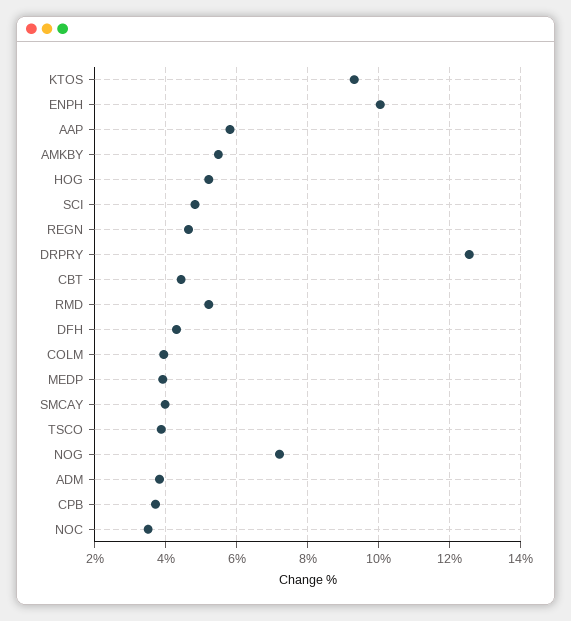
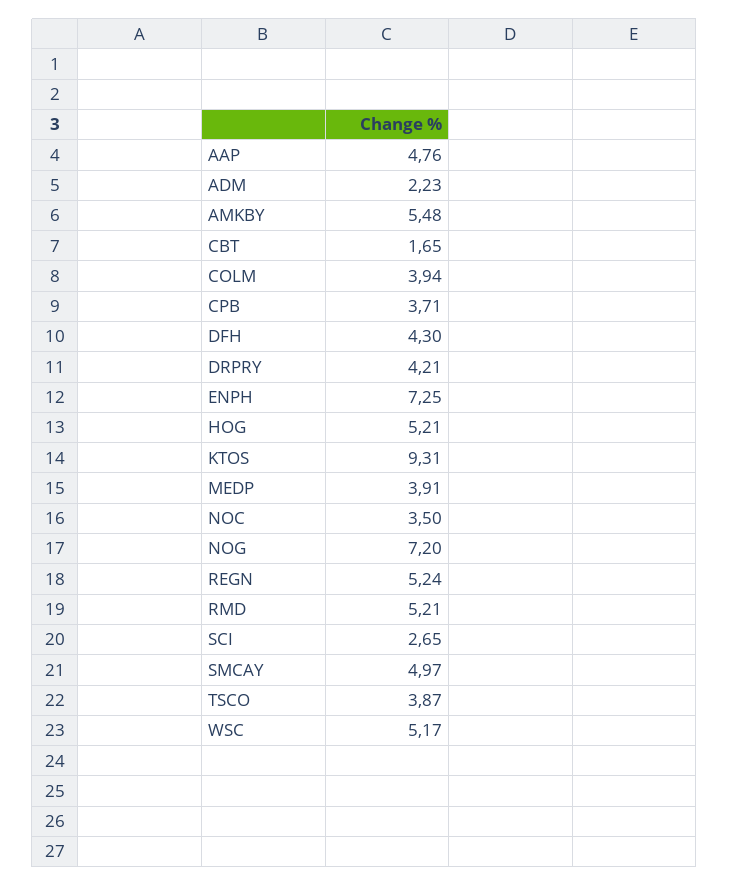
ENPH: 10 -> 7.25
AAP: 5.8 -> 4.76
SCI: 4.8 -> 2.65
REGN: 4.6 -> 5.24
DRPRY: 12.6 -> 4.21
CBT: 4.4 -> 1.65
SMCAY: 4 -> 4.97
ADM: 3.8 -> 2.23
WSC: none -> 5.17

